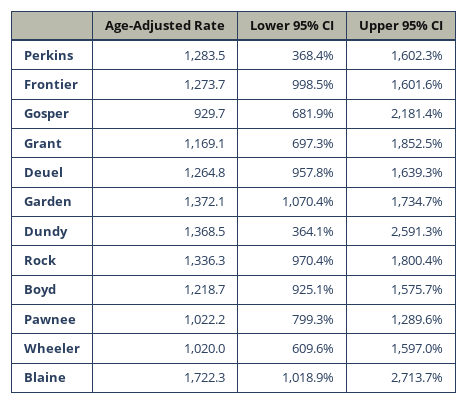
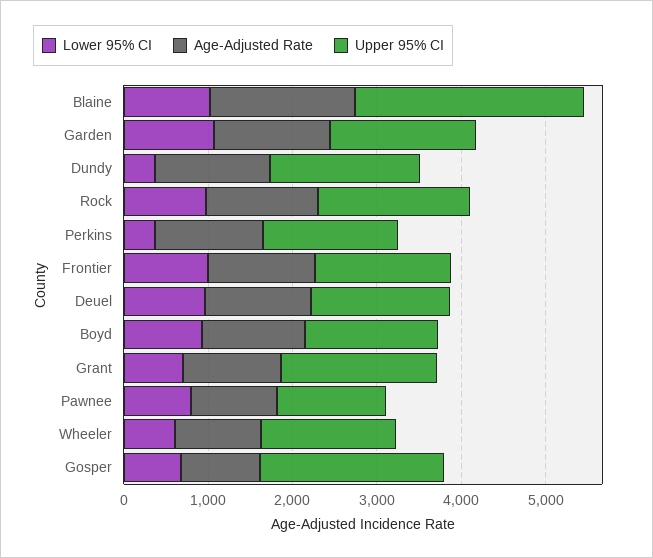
Upper 95% CI, Dundy: 2591.3 -> 1800

